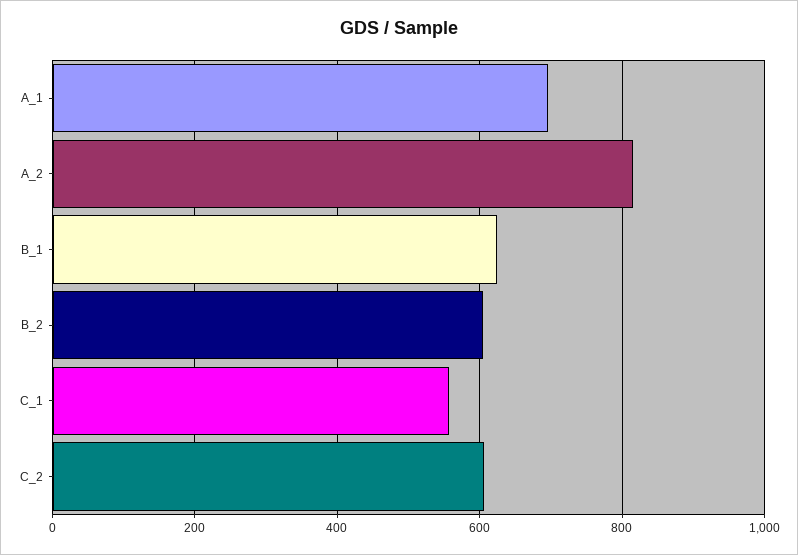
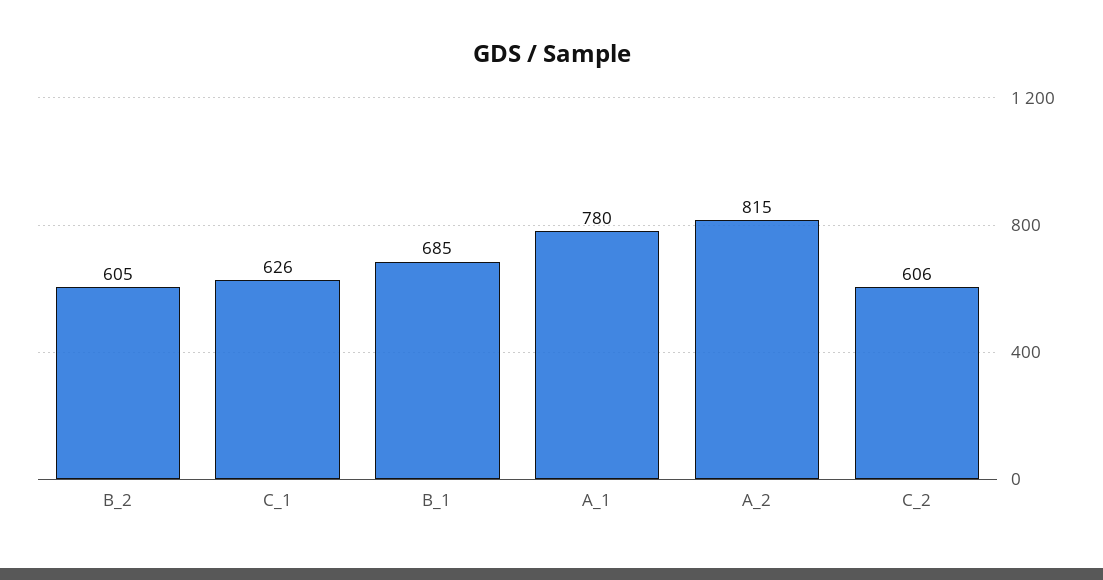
A_1: 700 -> 780
B_1: 620 -> 685
C_1: 560 -> 626

